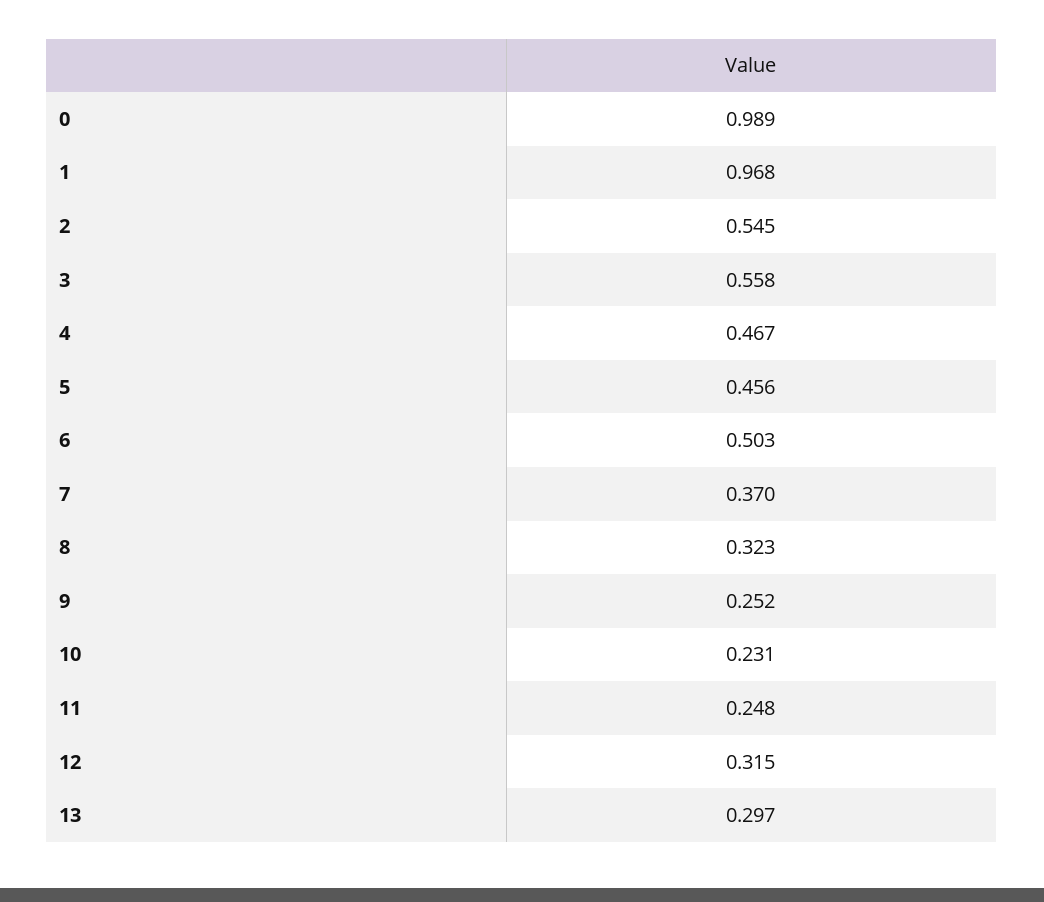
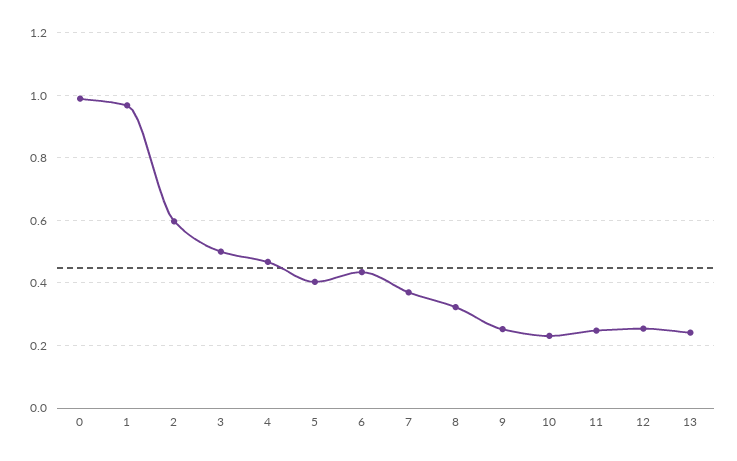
2: 0.545 -> 0.6
3: 0.558 -> 0.5
5: 0.456 -> 0.4
6: 0.503 -> 0.44
12: 0.315 -> 0.26
13: 0.297 -> 0.24

